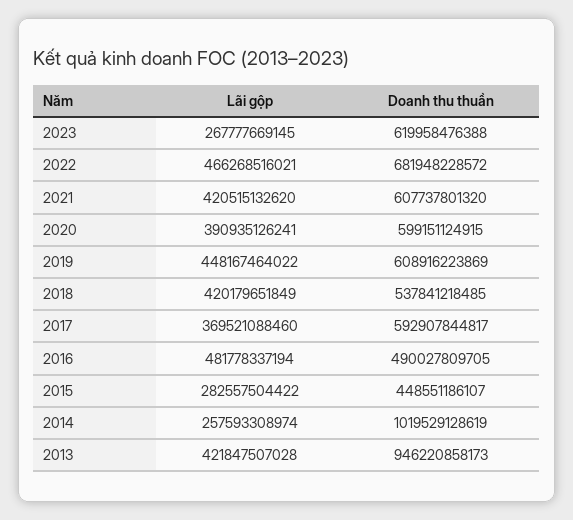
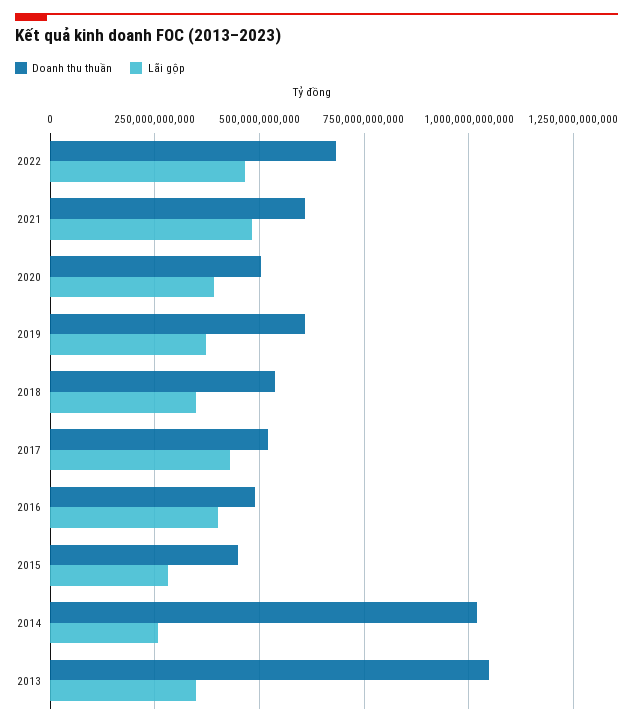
Lãi gộp, 2023: 267777669145 -> none
Doanh thu thuần, 2023: 619958476388 -> none
Lãi gộp, 2021: 420515132620 -> 475000000000
Doanh thu thuần, 2020: 599151124915 -> 500000000000
Lãi gộp, 2019: 448167464022 -> 375000000000
Lãi gộp, 2018: 420179651849 -> 350000000000
Lãi gộp, 2017: 369521088460 -> 425000000000
Doanh thu thuần, 2017: 592907844817 -> 525000000000
Lãi gộp, 2016: 481778337194 -> 400000000000
Lãi gộp, 2013: 421847507028 -> 350000000000
Doanh thu thuần, 2013: 946220858173 -> 1050000000000

